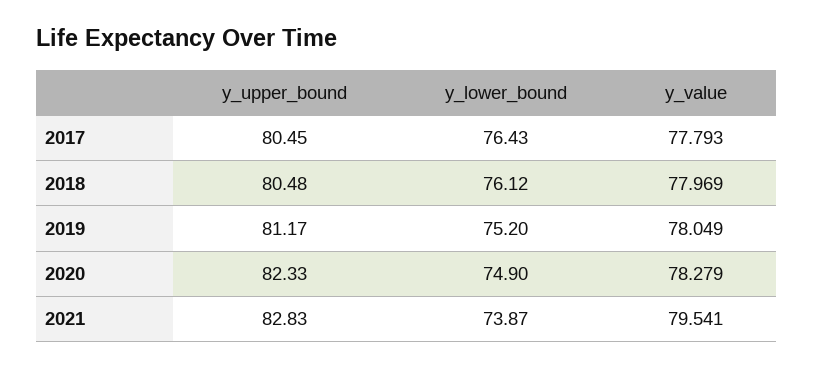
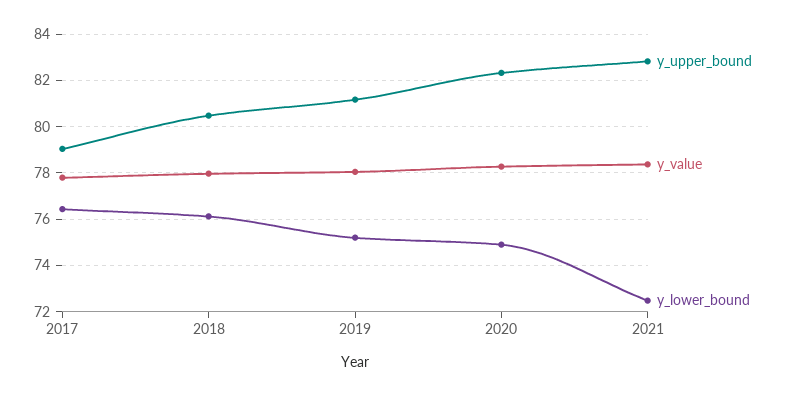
y_upper_bound, 2017: 80.45 -> 79
y_lower_bound, 2021: 73.87 -> 72.5
y_value, 2021: 79.541 -> 78.5

